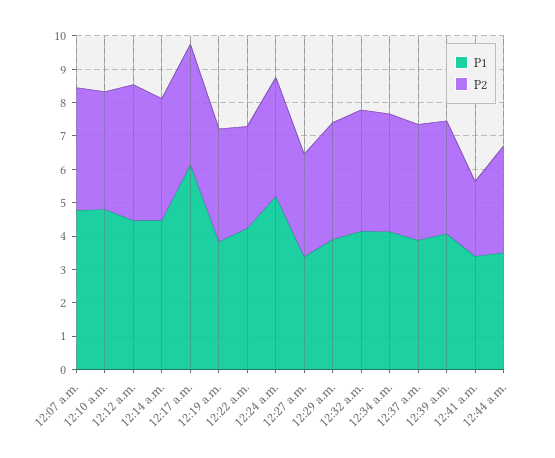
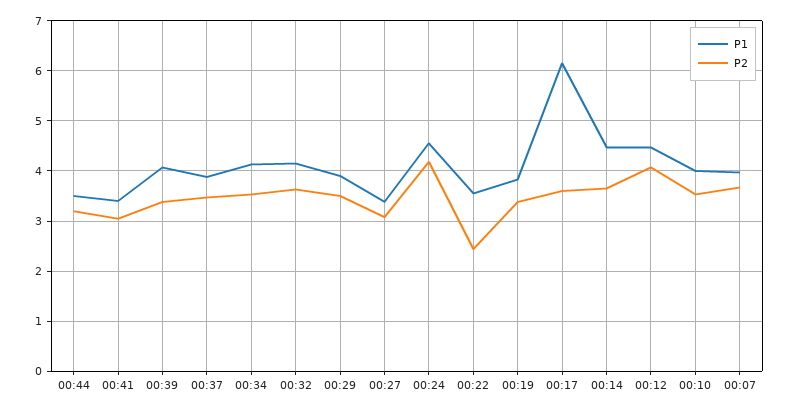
P1, 12:07 a.m.: 4.75 -> 4
P1, 12:10 a.m.: 4.75 -> 4
P1, 12:22 a.m.: 4.25 -> 3.6
P2, 12:22 a.m.: 3 -> 2.4
P1, 12:24 a.m.: 5.25 -> 4.6
P2, 12:24 a.m.: 3.5 -> 4.2
P2, 12:41 a.m.: 2.25 -> 3

